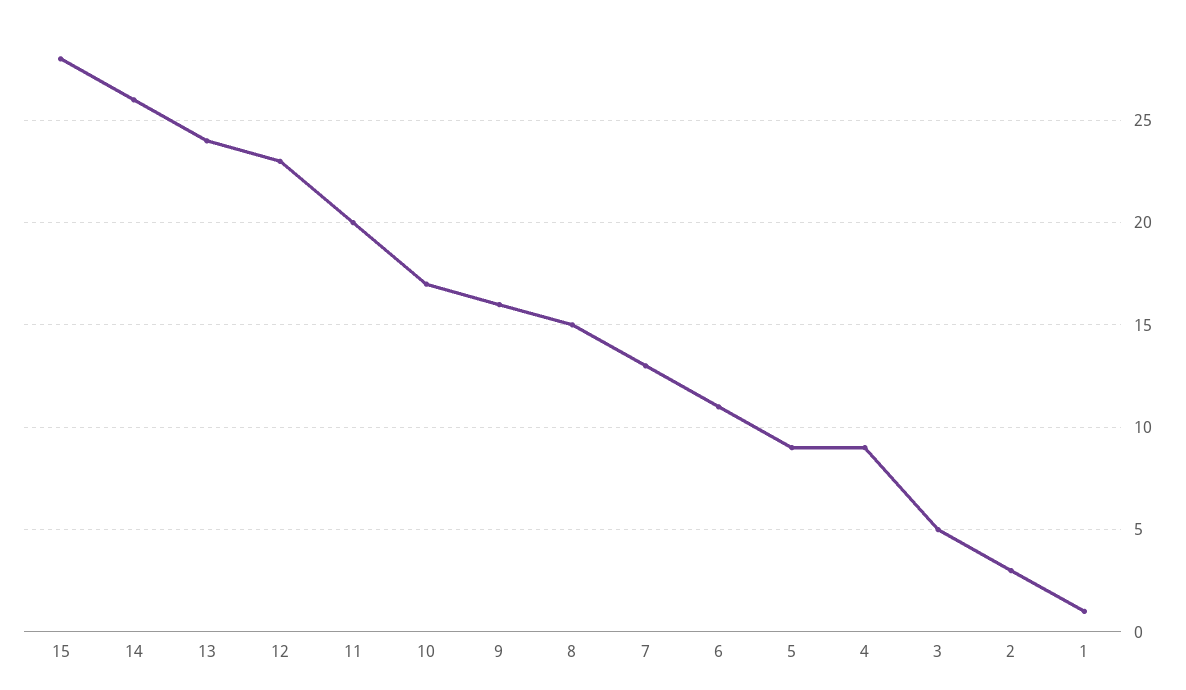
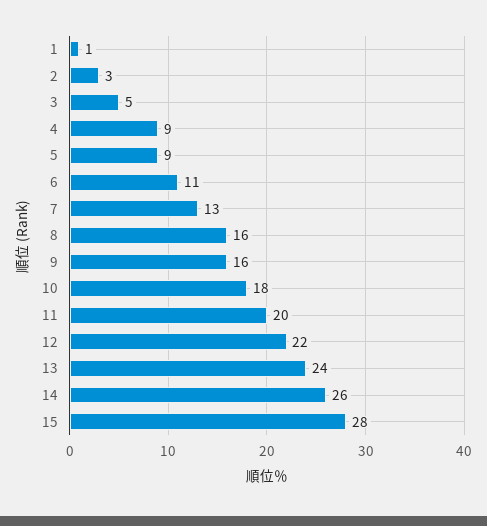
12: 23 -> 22
10: 17 -> 18
8: 15 -> 16

